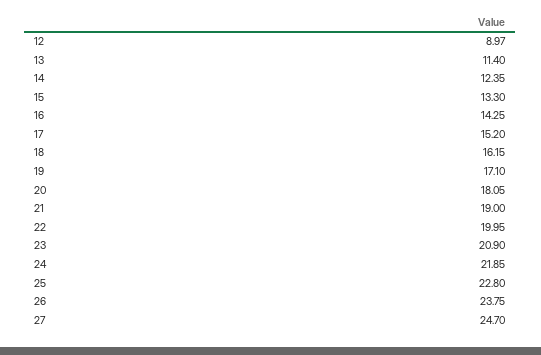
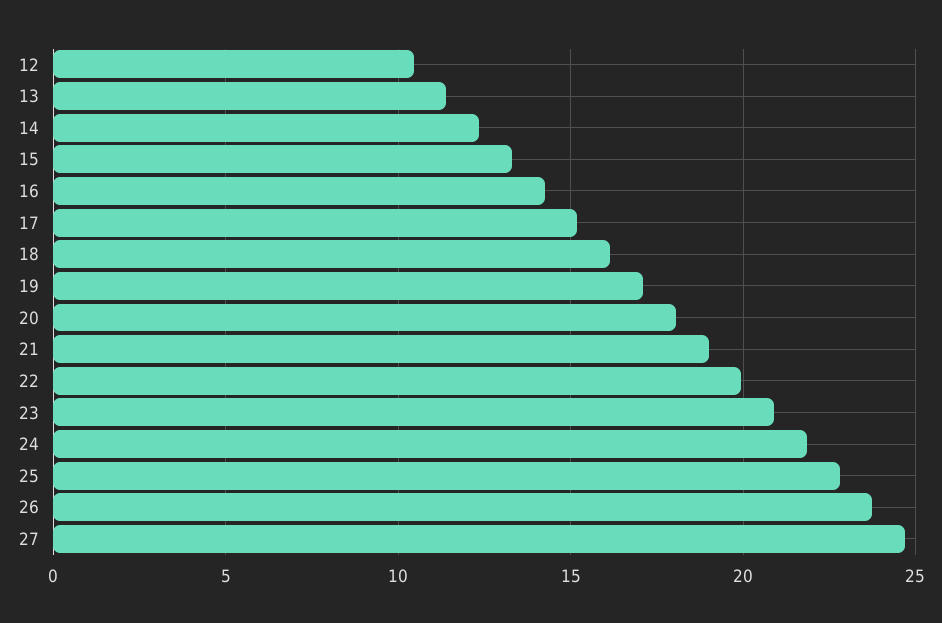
12: 8.97 -> 10.5

